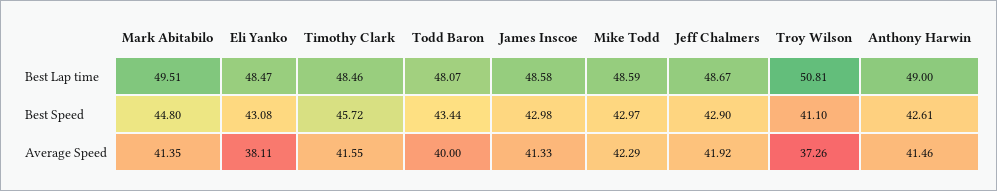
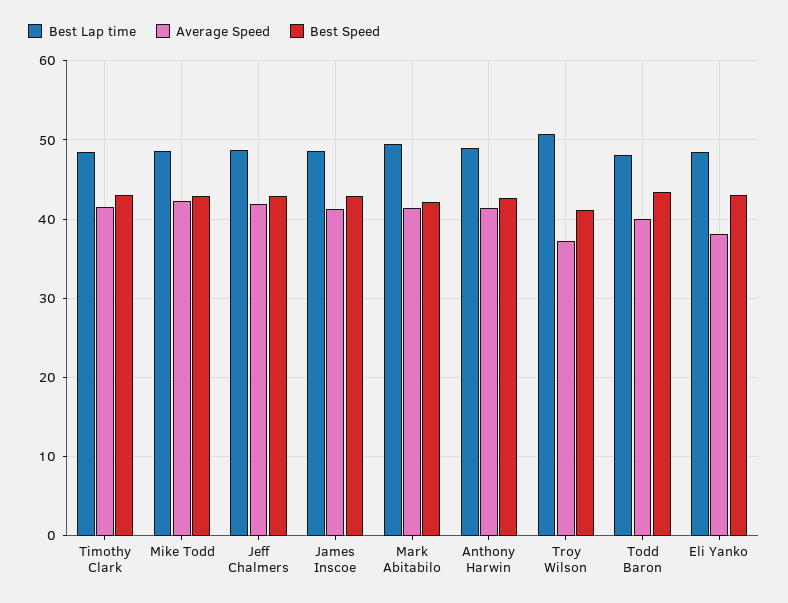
Best Speed, Mark Abitabilo: 44.8 -> 42
Best Speed, Timothy Clark: 45.72 -> 43

